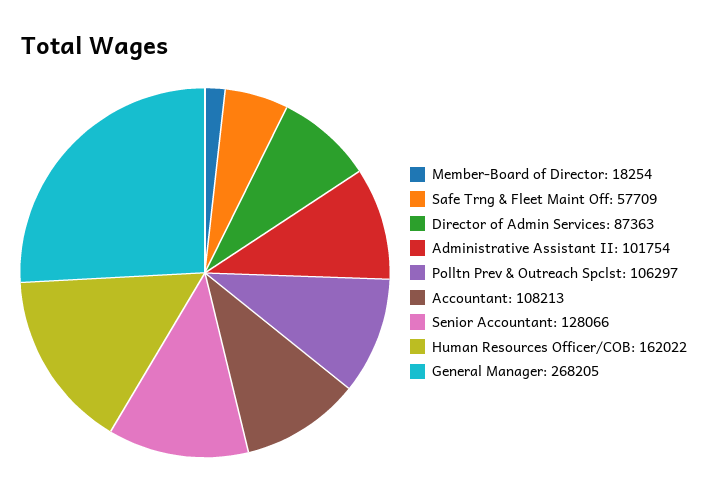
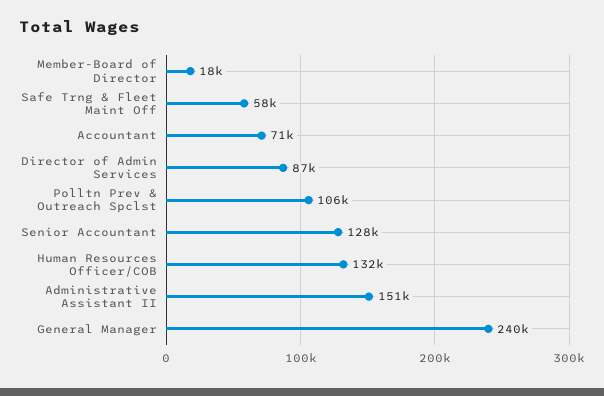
Administrative Assistant II: 101754 -> 151000
Accountant: 108213 -> 71000
Human Resources Officer/COB: 162022 -> 132000
General Manager: 268205 -> 240000

